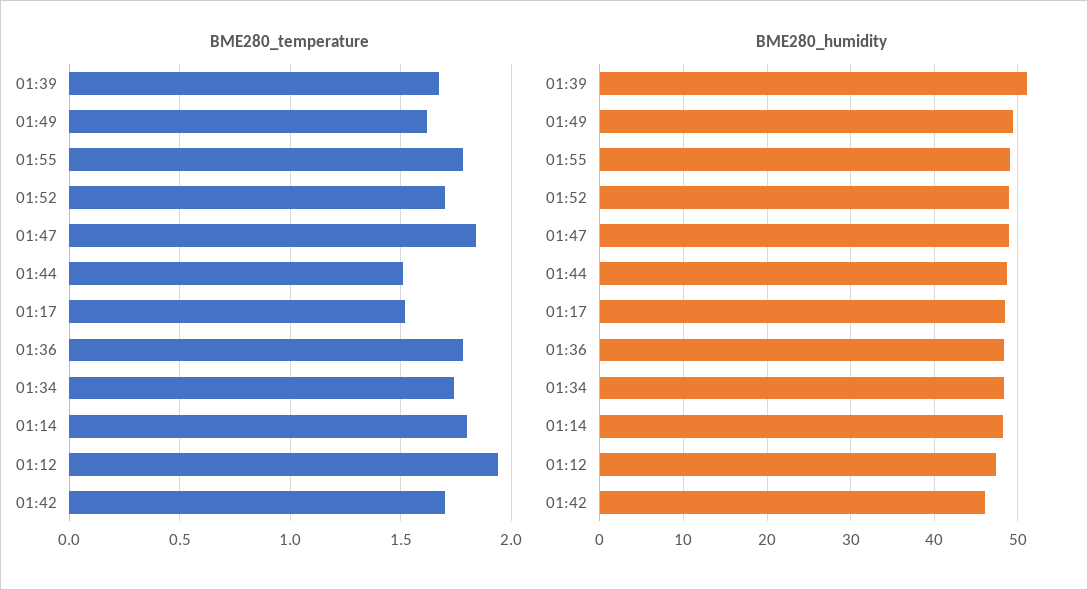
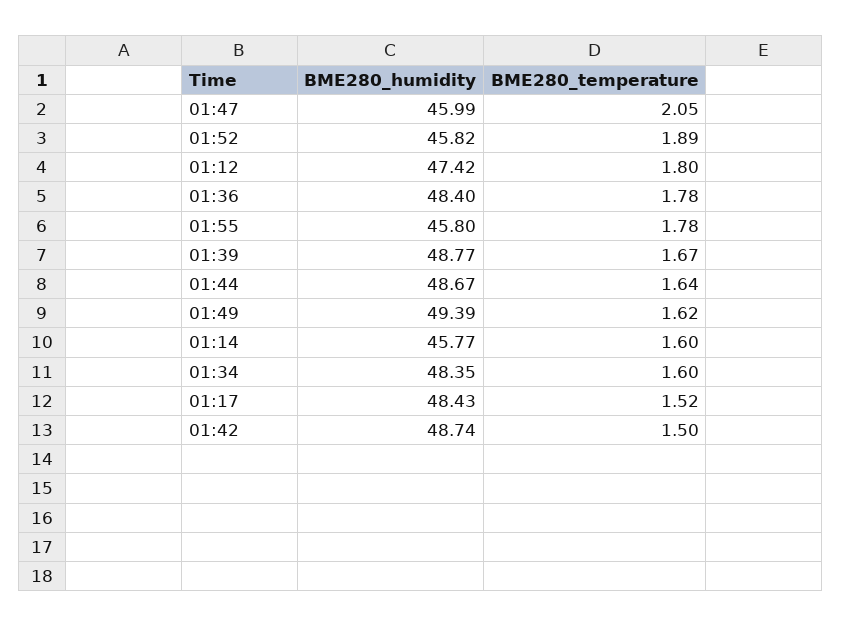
BME280_temperature, 01:52: 1.7 -> 1.89
BME280_temperature, 01:47: 1.85 -> 2.05
BME280_temperature, 01:44: 1.5 -> 1.64
BME280_temperature, 01:34: 1.75 -> 1.6
BME280_temperature, 01:14: 1.8 -> 1.6
BME280_temperature, 01:12: 1.95 -> 1.8
BME280_temperature, 01:42: 1.7 -> 1.5
BME280_humidity, 01:39: 51 -> 48.77
BME280_humidity, 01:55: 49 -> 45.8
BME280_humidity, 01:52: 49 -> 45.82
BME280_humidity, 01:47: 49 -> 45.99
BME280_humidity, 01:14: 48 -> 45.77
BME280_humidity, 01:42: 46 -> 48.74

